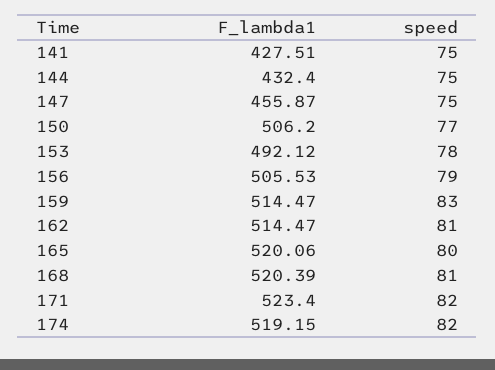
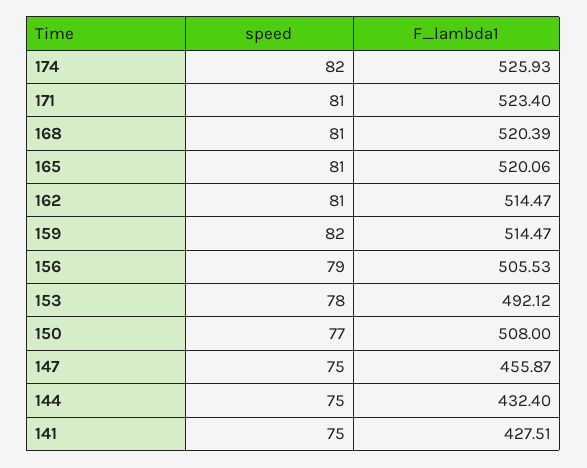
F_lambda1, 150: 506.2 -> 508
speed, 159: 83 -> 82
speed, 165: 80 -> 81
speed, 171: 82 -> 81
F_lambda1, 174: 519.15 -> 525.93

